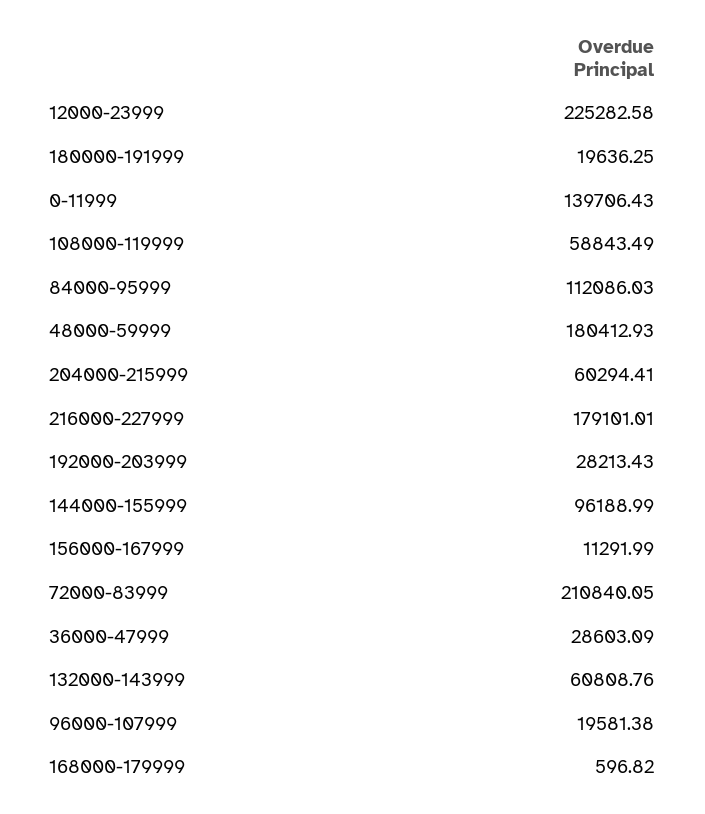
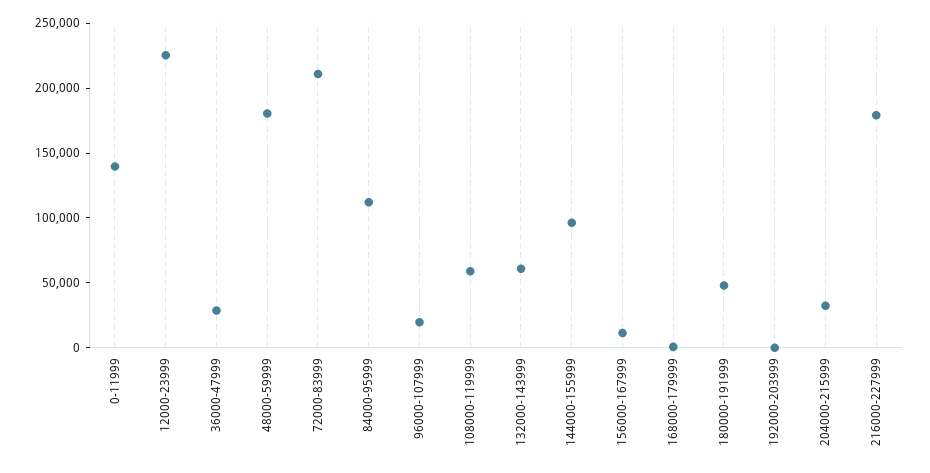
180000-191999: 19636.25 -> 50000
204000-215999: 60294.41 -> 30000
192000-203999: 28213.43 -> 0

